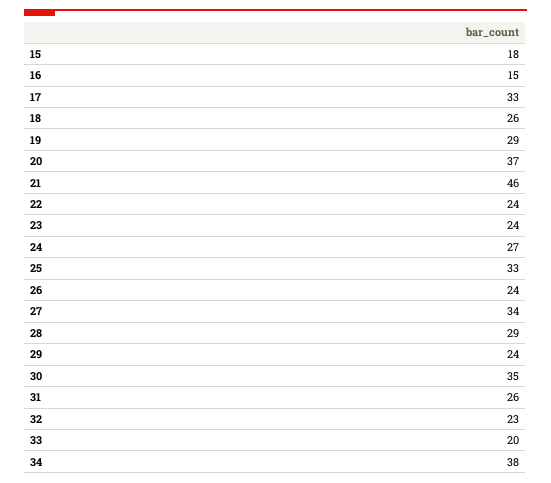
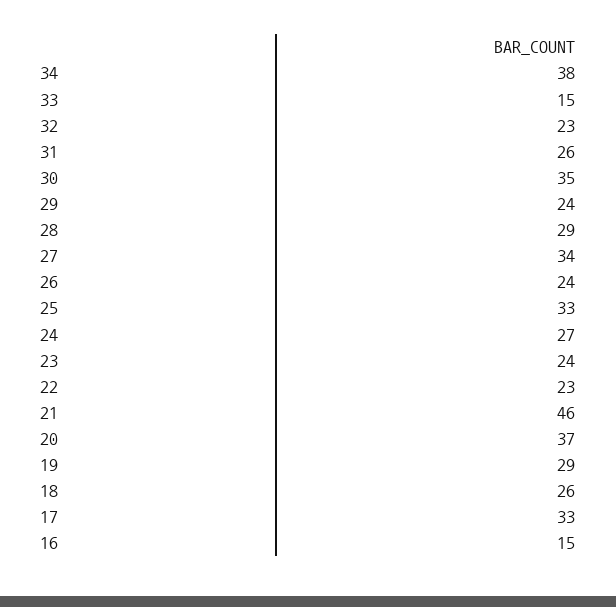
15: 18 -> none
22: 24 -> 23
33: 20 -> 15

